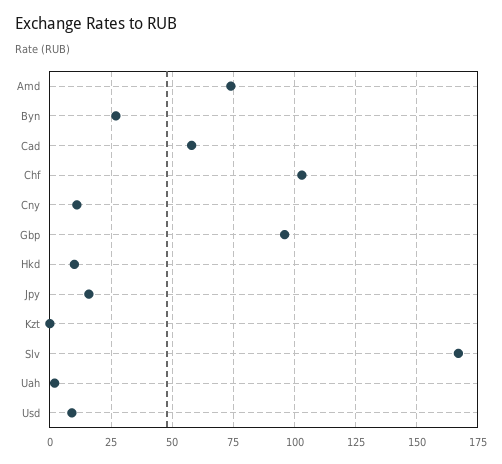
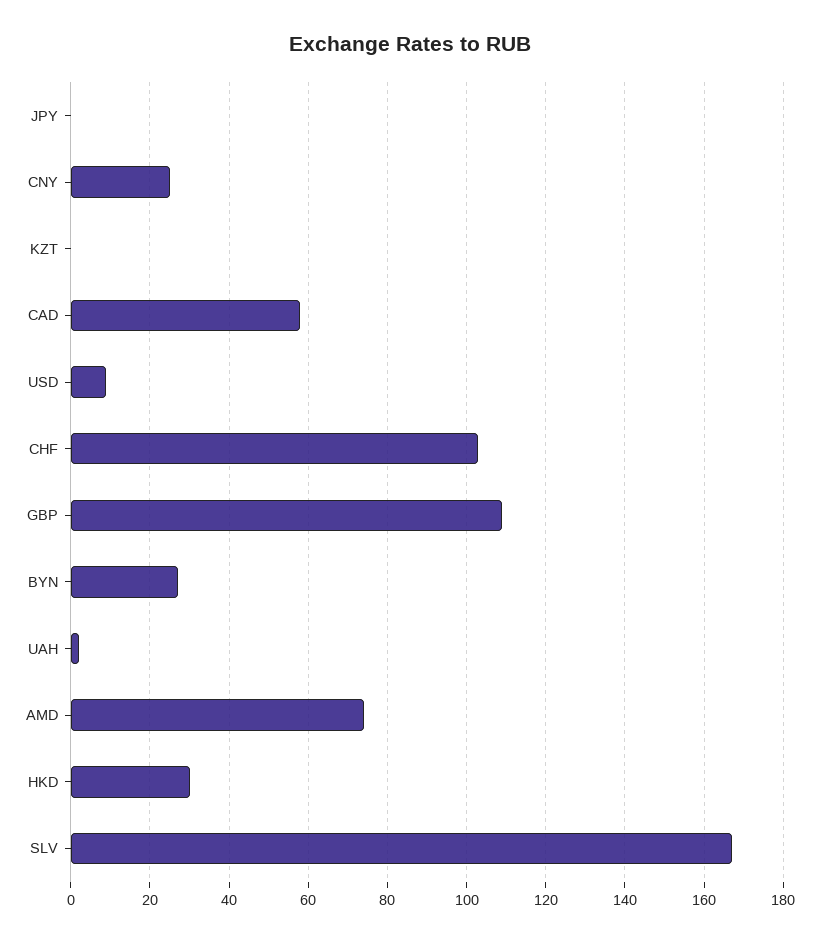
Cny: 10 -> 25
Gbp: 95 -> 110
Hkd: 10 -> 30
Jpy: 15 -> 0

